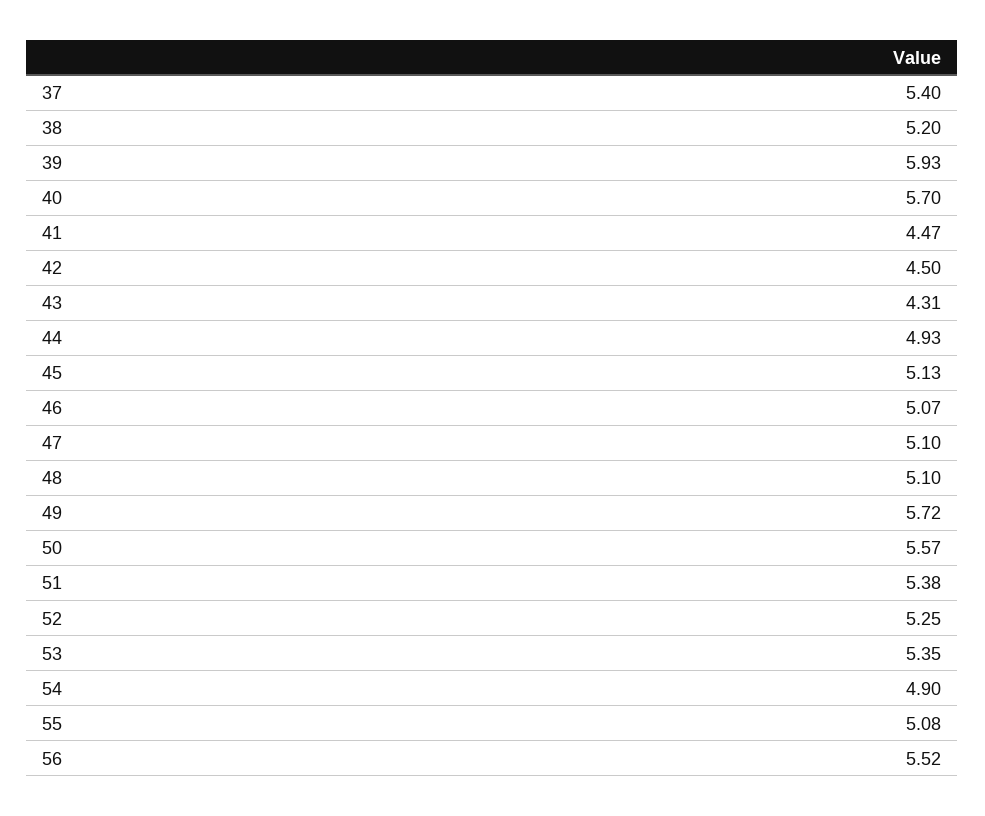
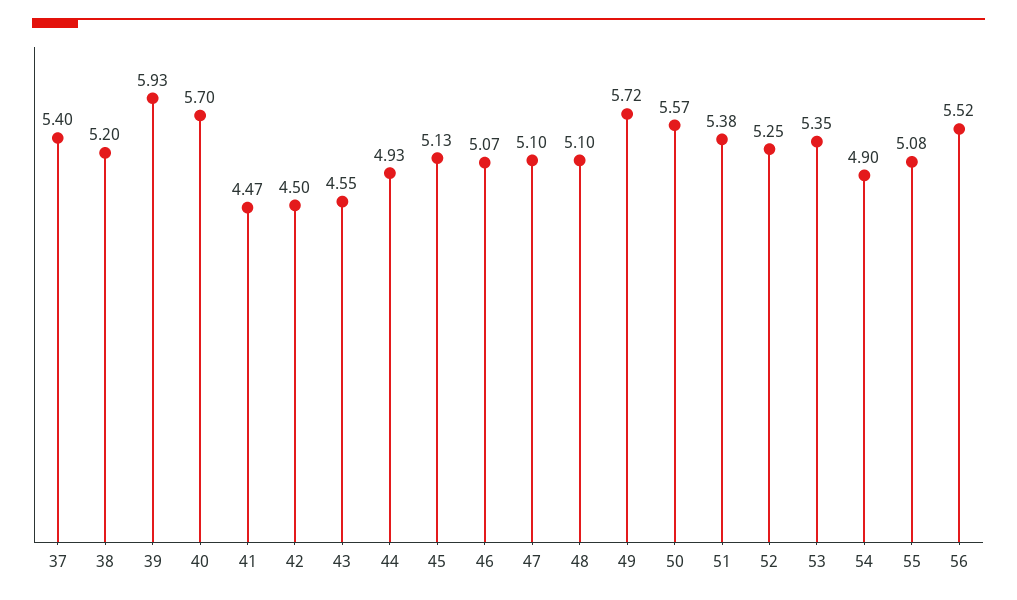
43: 4.31 -> 4.55

